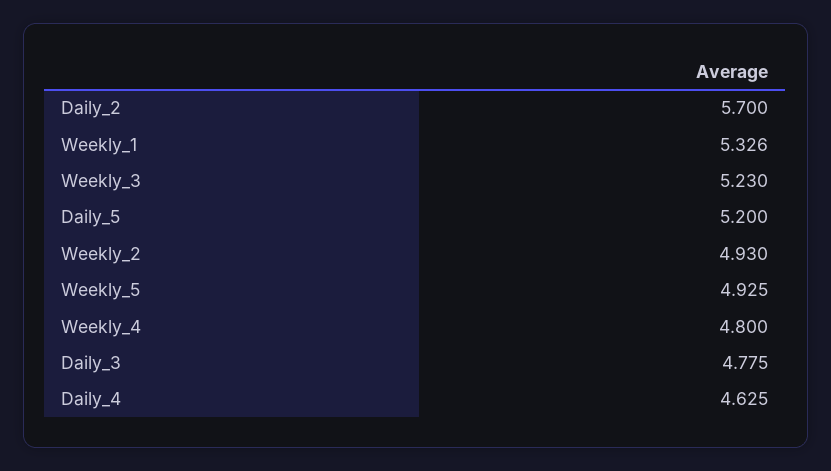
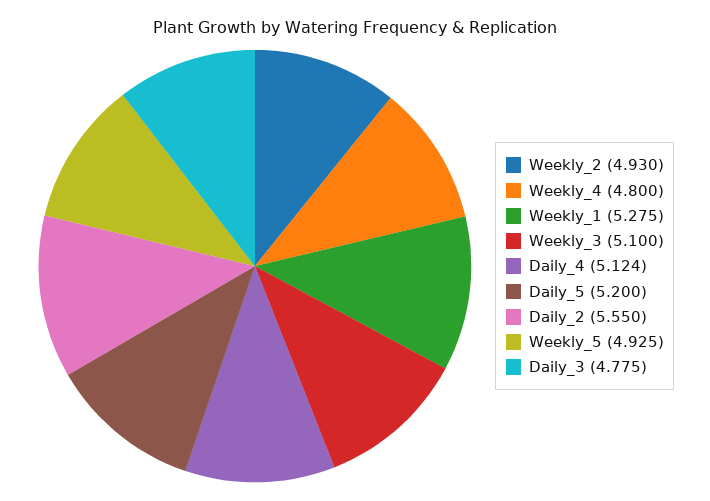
Daily_2: 5.7 -> 5.55
Weekly_1: 5.326 -> 5.275
Weekly_3: 5.23 -> 5.1
Daily_4: 4.625 -> 5.124

